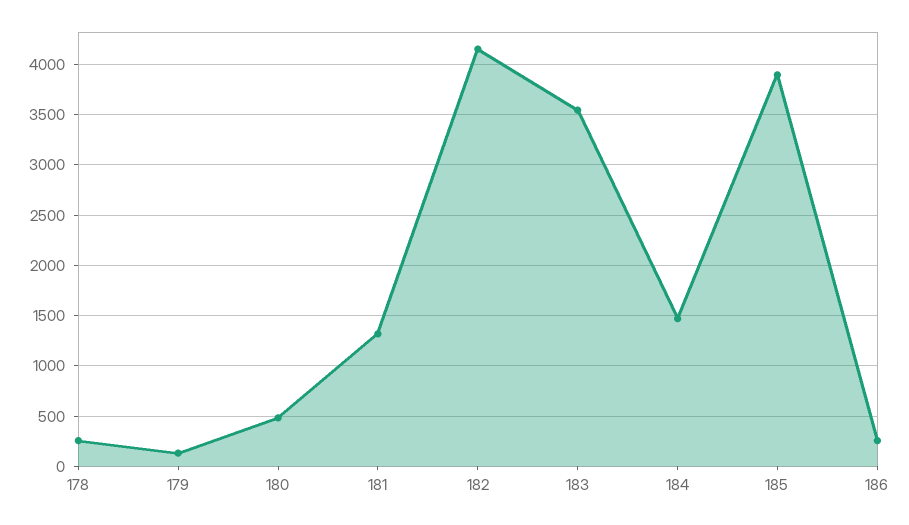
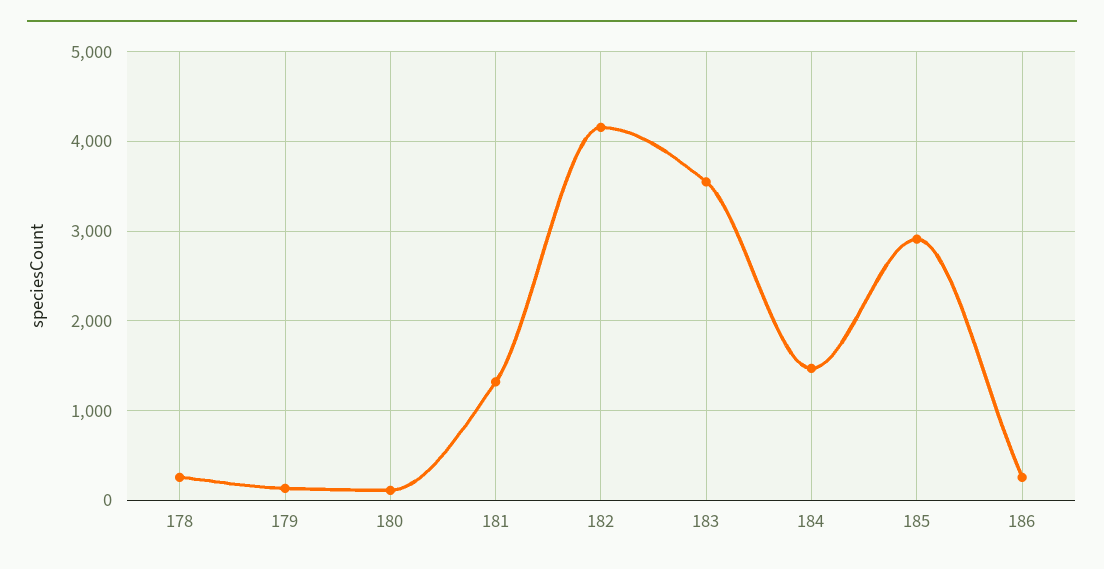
180: 500 -> 100
185: 3900 -> 2900

